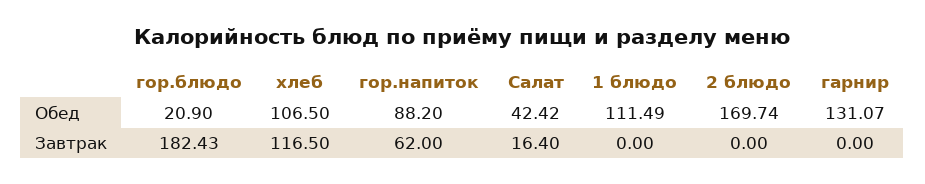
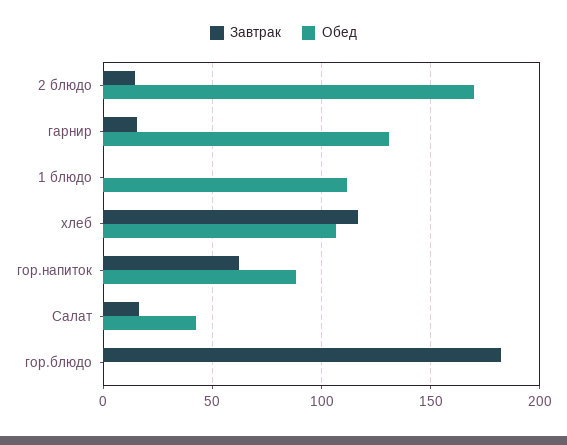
Обед, гор.блюдо: 20.9 -> 0
Завтрак, 2 блюдо: 0 -> 15
Завтрак, гарнир: 0 -> 15

